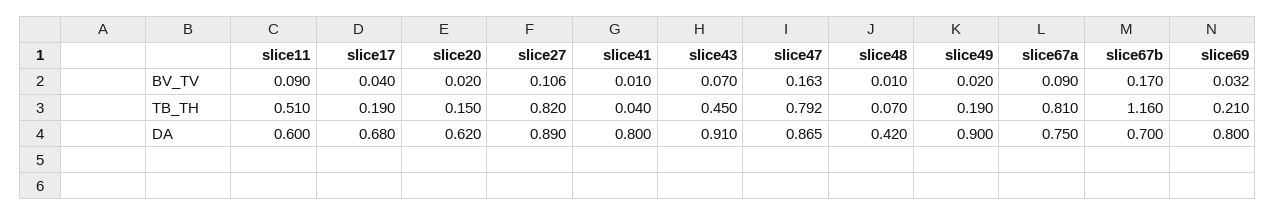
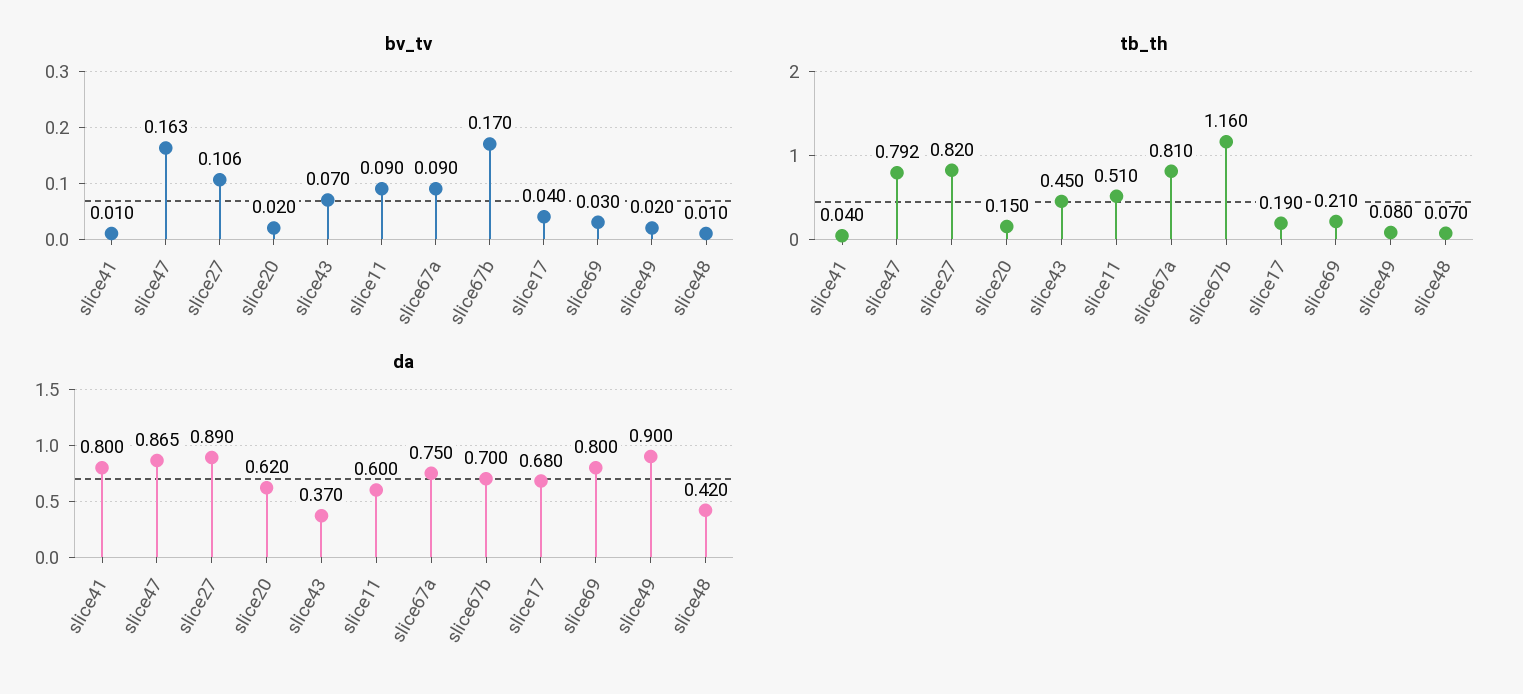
BV_TV, slice69: 0.032 -> 0.03
TB_TH, slice49: 0.19 -> 0.08
DA, slice43: 0.91 -> 0.37

